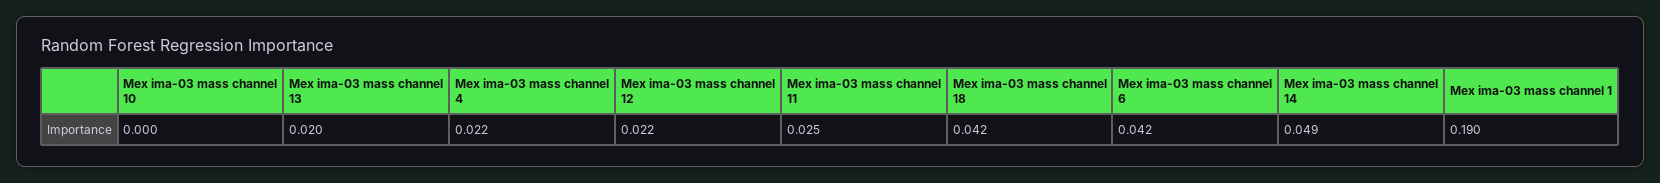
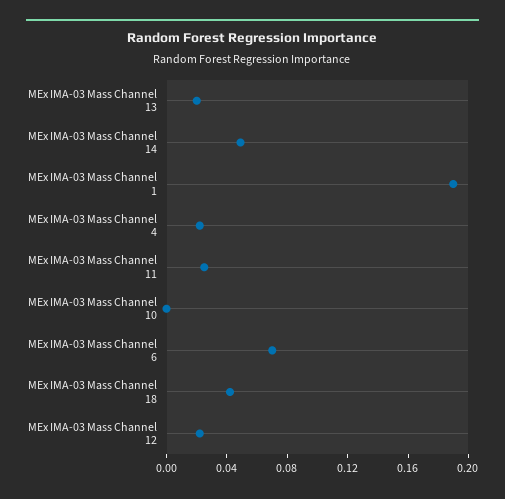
Mex ima-03 mass channel 6: 0.042 -> 0.07

